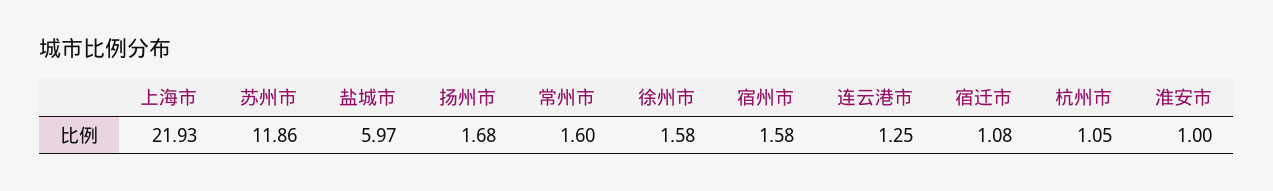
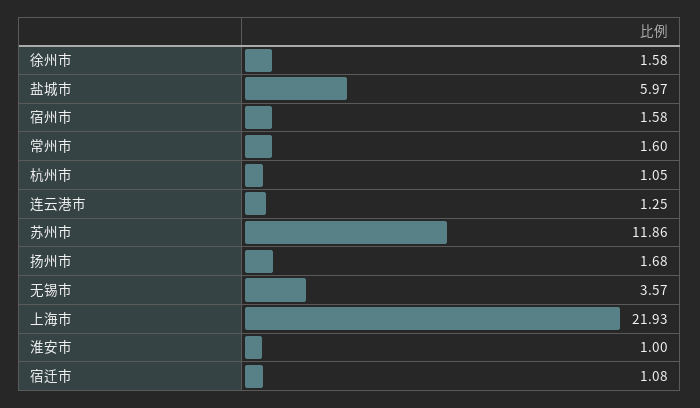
无锡市: none -> 3.57

